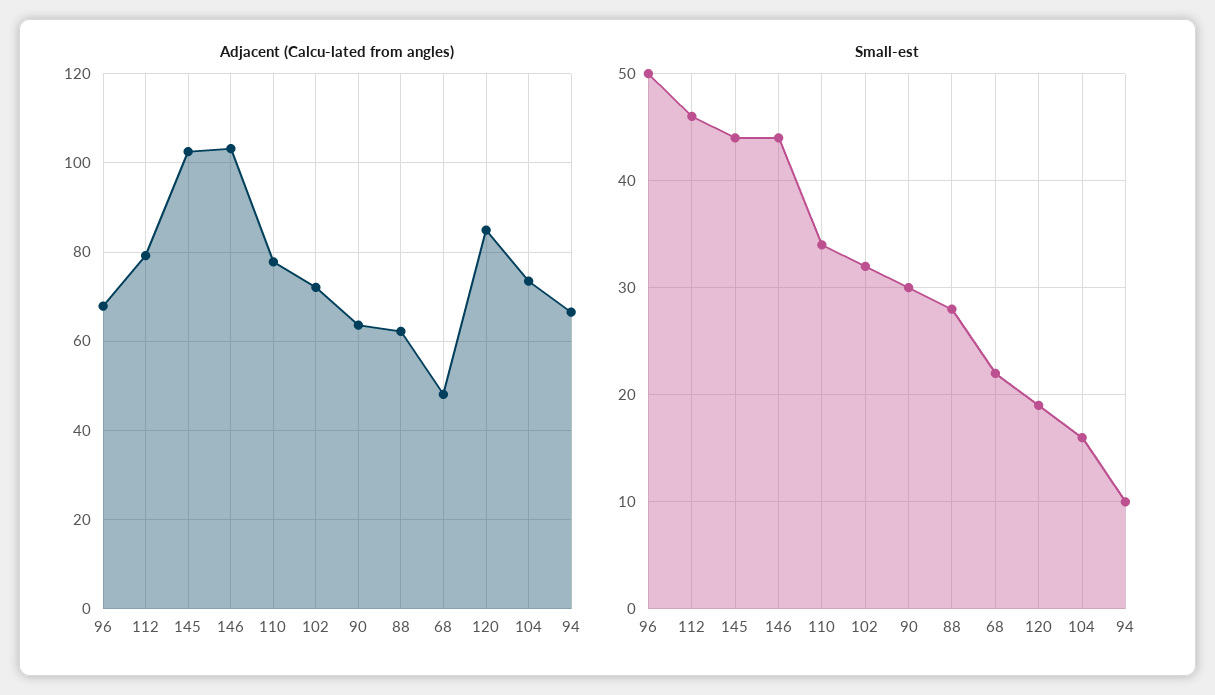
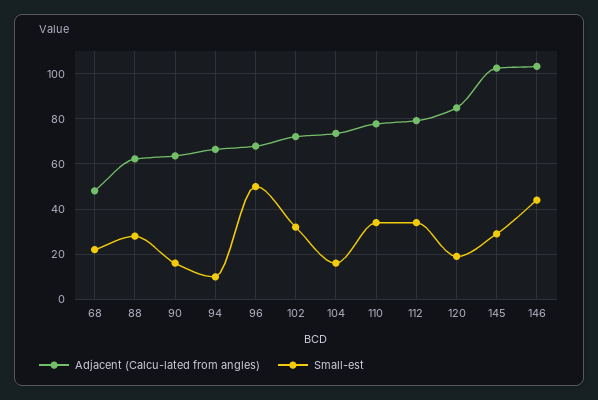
Small-est, 112: 46 -> 35
Small-est, 145: 44 -> 30
Small-est, 90: 30 -> 15

